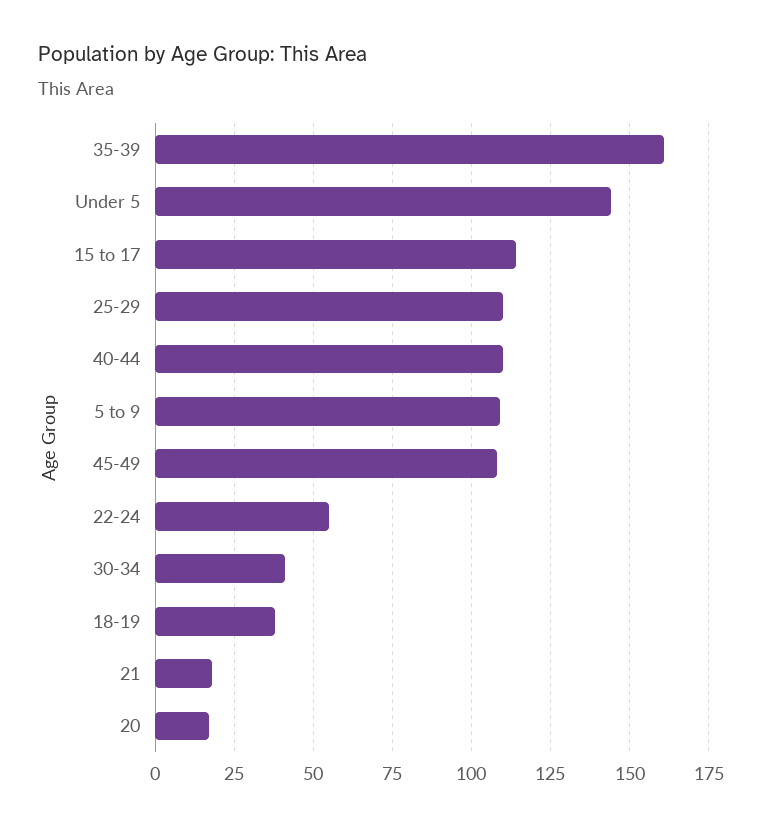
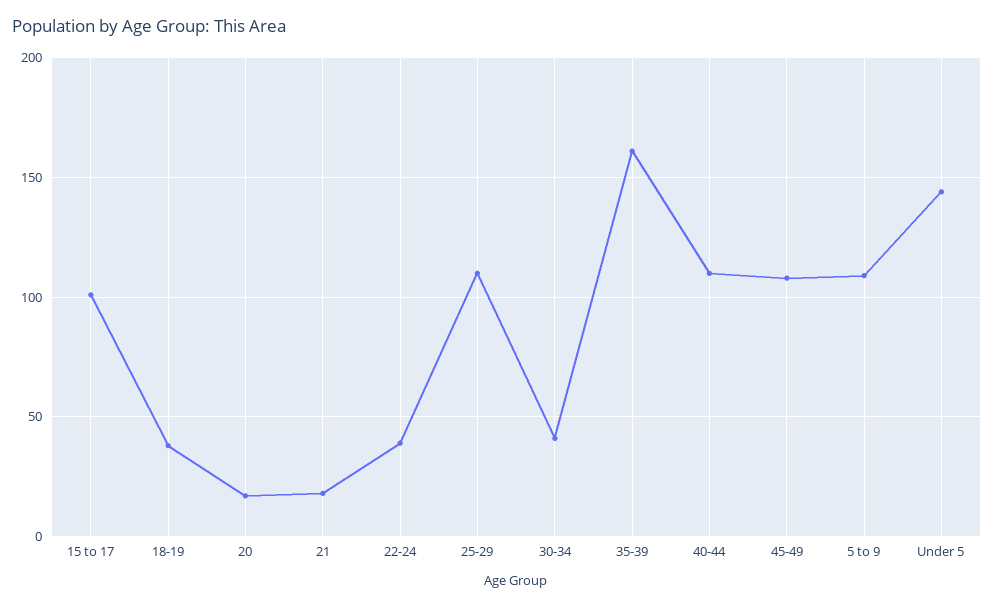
15 to 17: 115 -> 100
22-24: 55 -> 40

